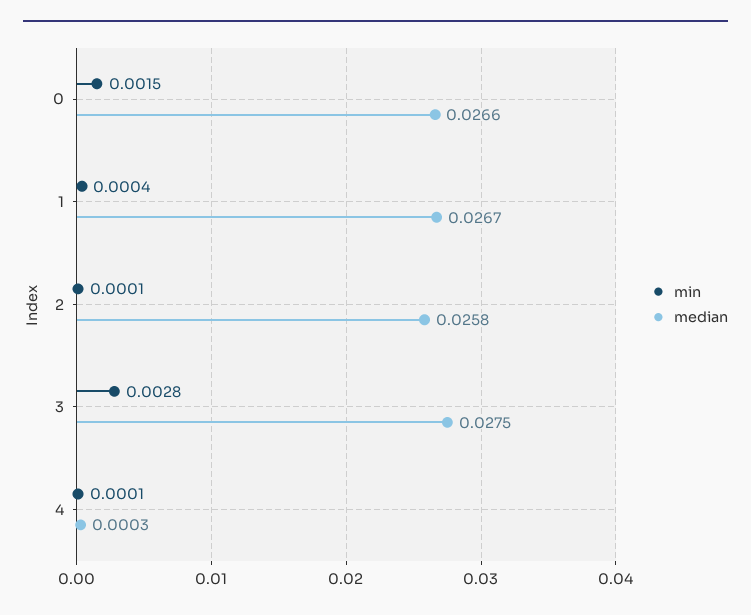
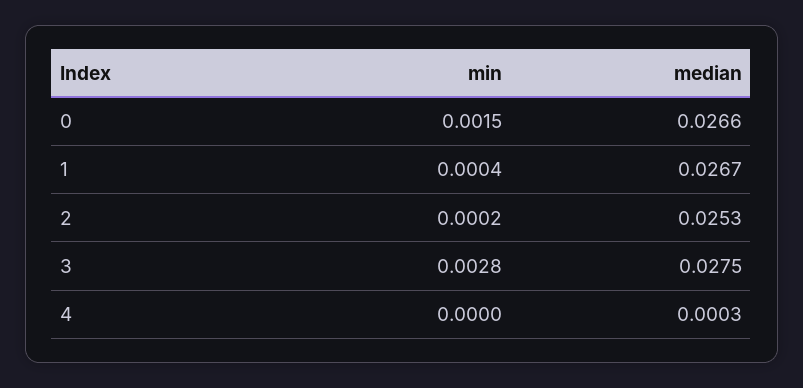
min, 2: 0.0001 -> 0.0002
median, 2: 0.0258 -> 0.0253
min, 4: 0.0001 -> 0

